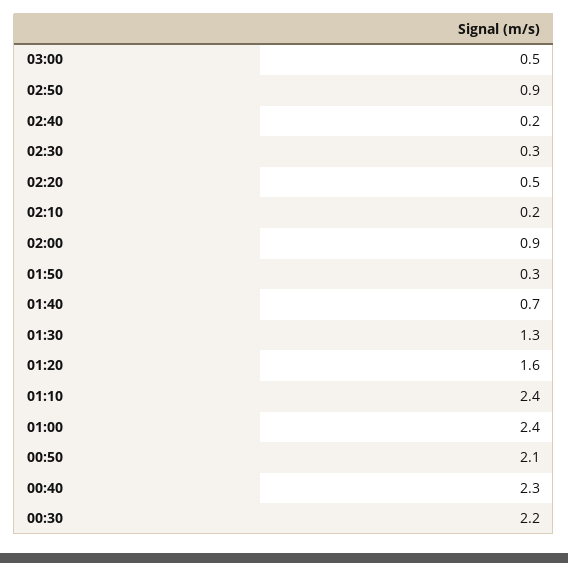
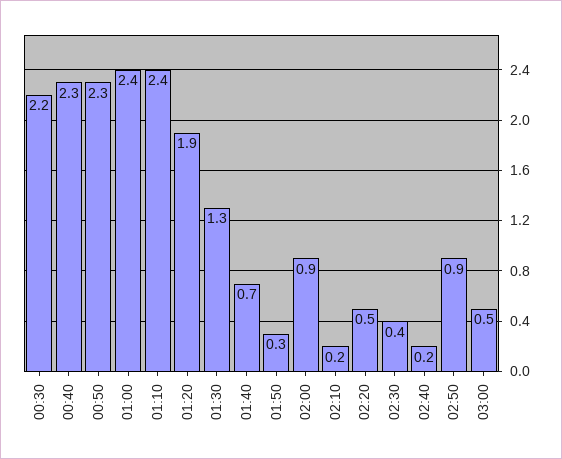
02:30: 0.3 -> 0.4
01:20: 1.6 -> 1.9
00:50: 2.1 -> 2.3

